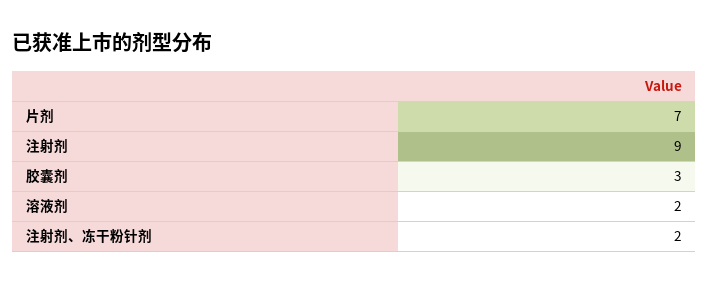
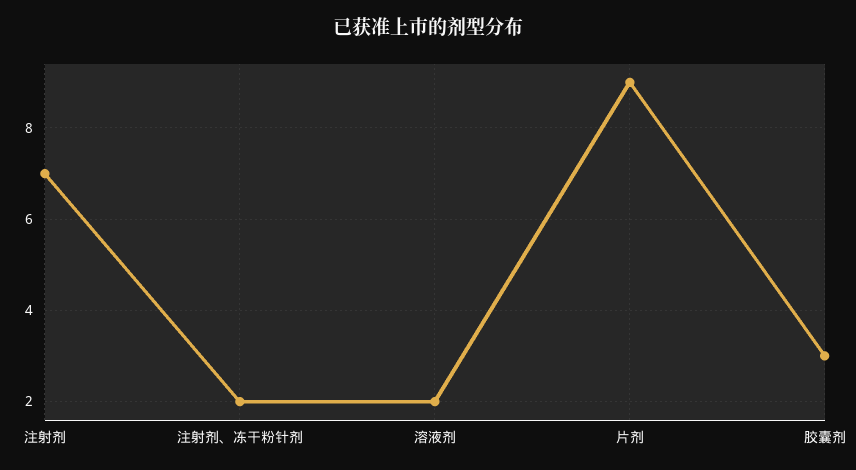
片剂: 7 -> 9
注射剂: 9 -> 7

